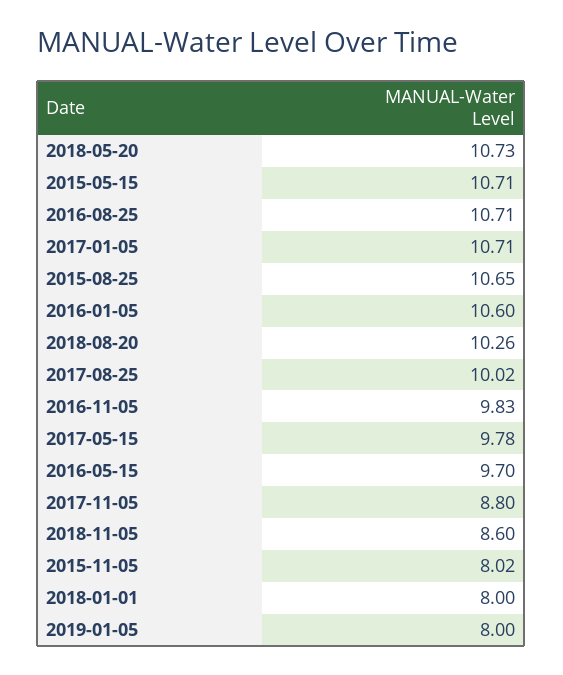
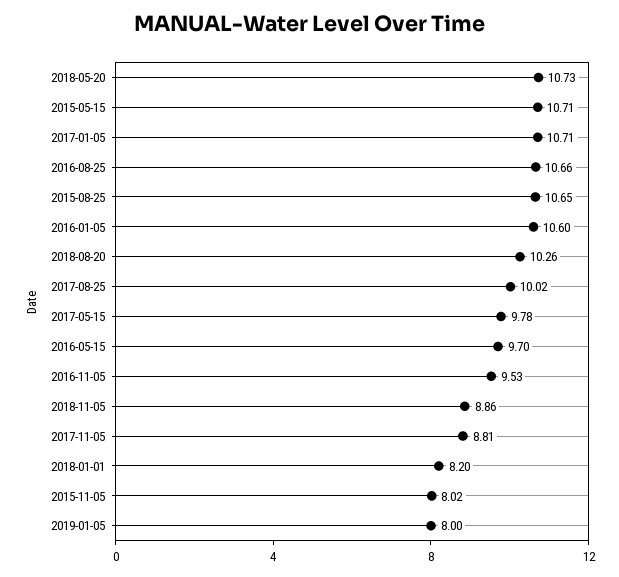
2016-08-25: 10.71 -> 10.66
2016-11-05: 9.83 -> 9.53
2017-11-05: 8.8 -> 8.81
2018-11-05: 8.6 -> 8.86
2018-01-01: 8 -> 8.2

